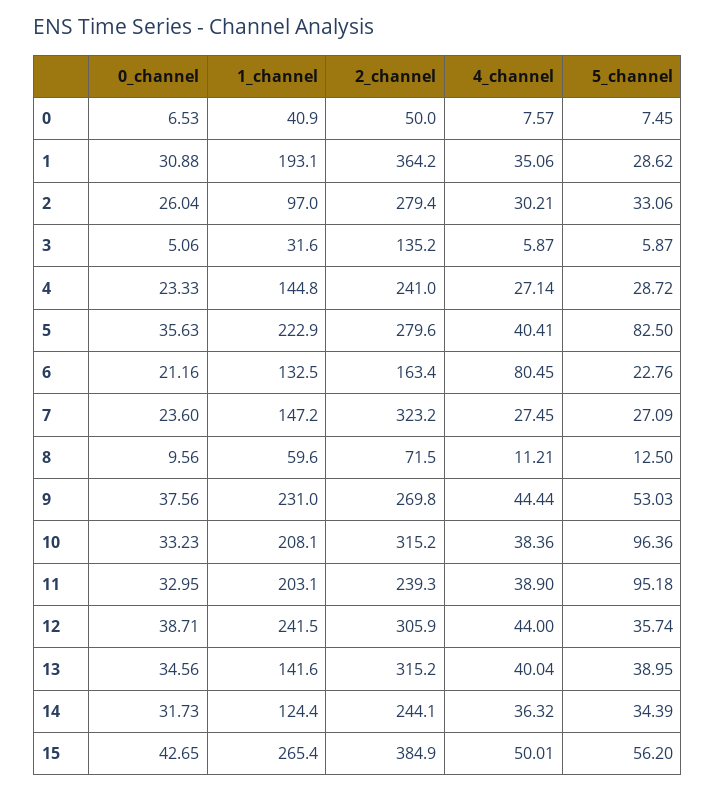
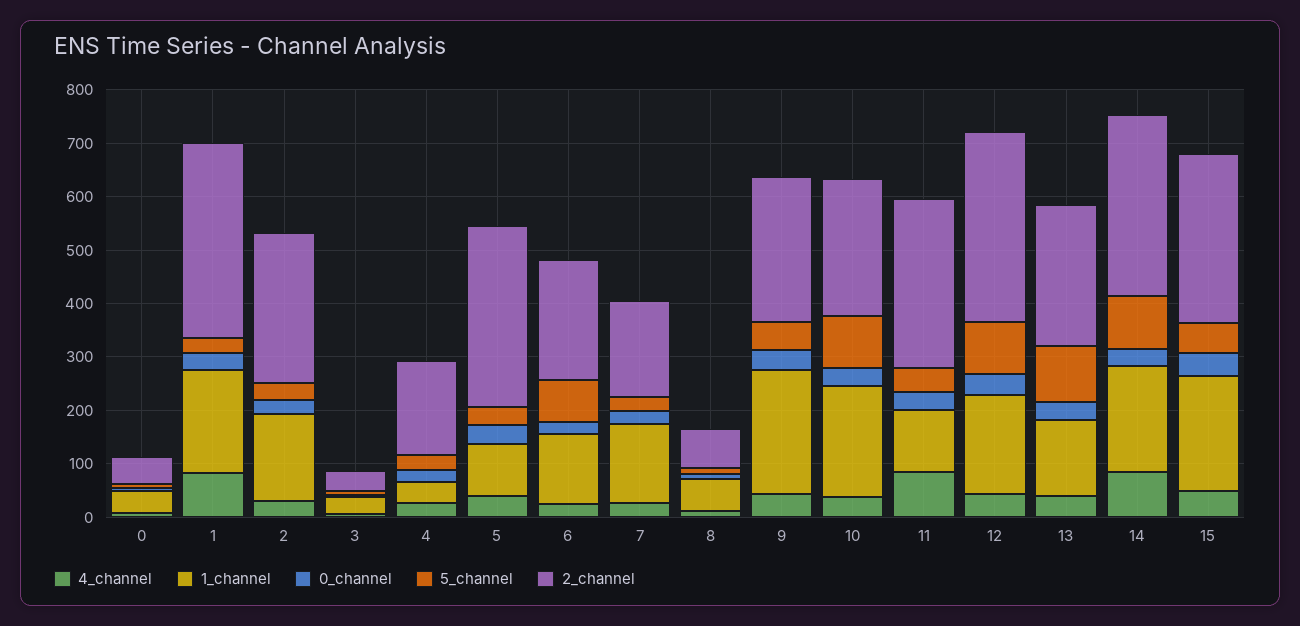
4_channel, 1: 35.06 -> 80
1_channel, 2: 97 -> 160
2_channel, 3: 135.2 -> 40
1_channel, 4: 144.8 -> 40
2_channel, 4: 241 -> 180
1_channel, 5: 222.9 -> 100
2_channel, 5: 279.6 -> 340
5_channel, 5: 82.5 -> 40
2_channel, 6: 163.4 -> 220
4_channel, 6: 80.45 -> 20
5_channel, 6: 22.76 -> 80
2_channel, 7: 323.2 -> 180
2_channel, 10: 315.2 -> 260
1_channel, 11: 203.1 -> 120
2_channel, 11: 239.3 -> 320
4_channel, 11: 38.9 -> 80
5_channel, 11: 95.18 -> 40
1_channel, 12: 241.5 -> 180
2_channel, 12: 305.9 -> 360
5_channel, 12: 35.74 -> 100
2_channel, 13: 315.2 -> 260
5_channel, 13: 38.95 -> 100
1_channel, 14: 124.4 -> 200
2_channel, 14: 244.1 -> 340
4_channel, 14: 36.32 -> 80
5_channel, 14: 34.39 -> 100
1_channel, 15: 265.4 -> 220
2_channel, 15: 384.9 -> 320

